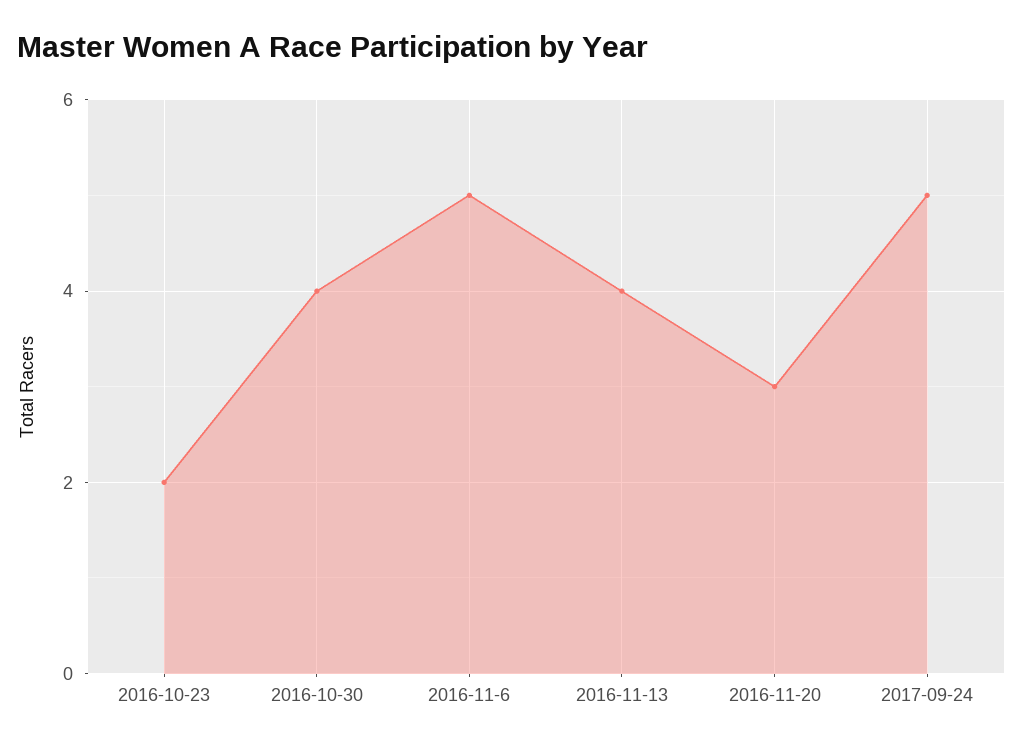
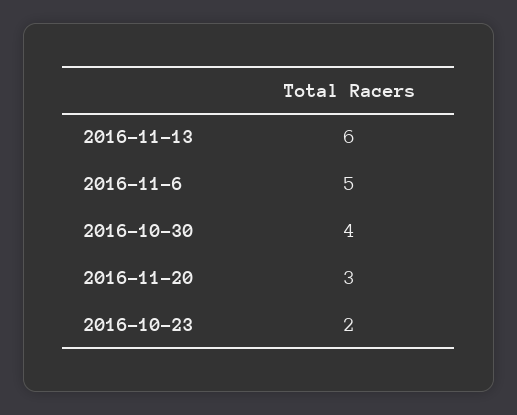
2016-11-13: 4 -> 6
2017-09-24: 5 -> none

